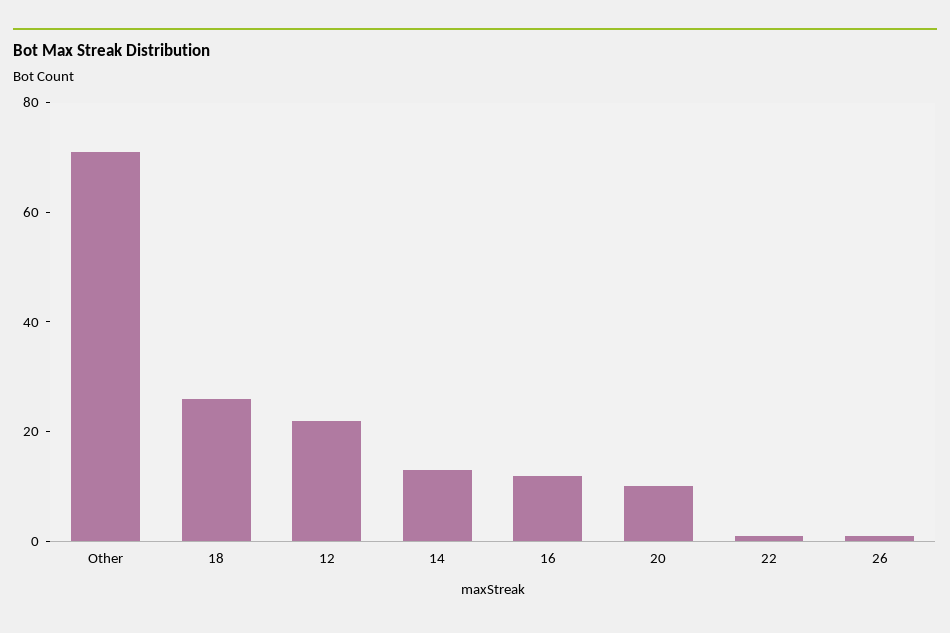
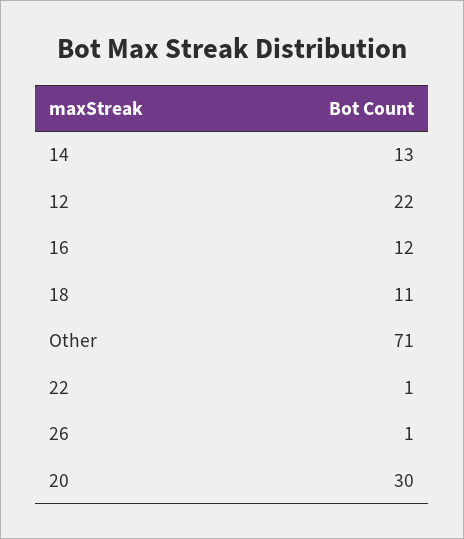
18: 25 -> 11
20: 10 -> 30

